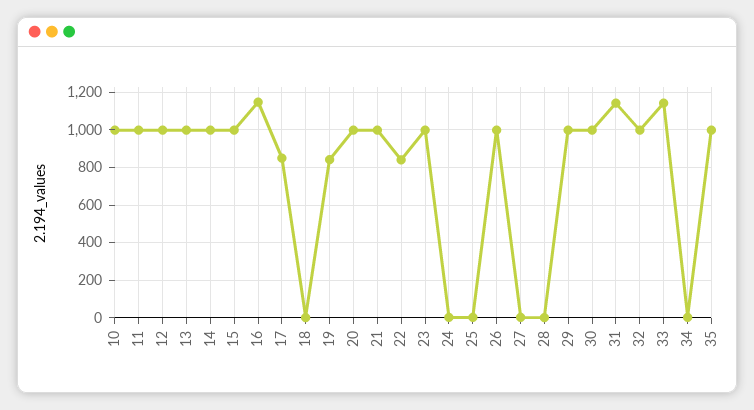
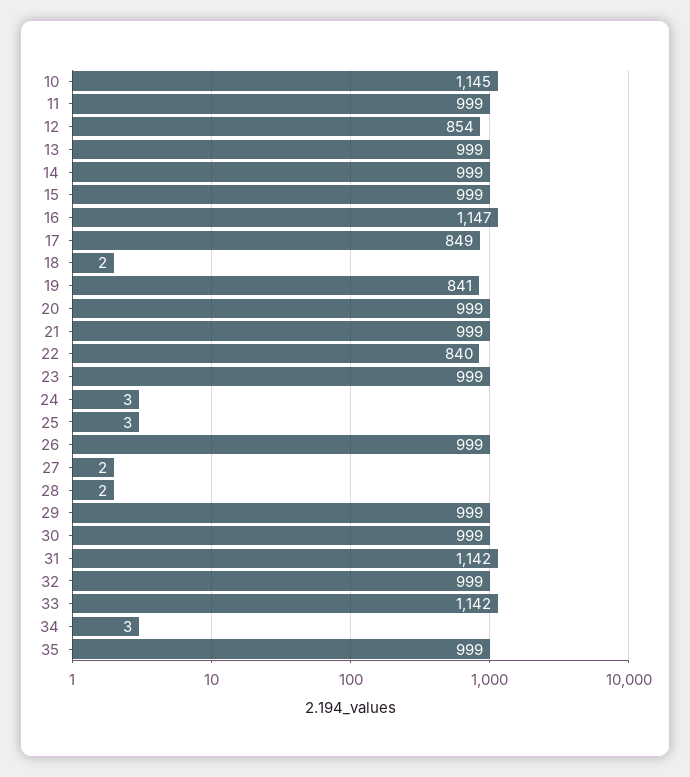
10: 1000 -> 1145
12: 1000 -> 854

